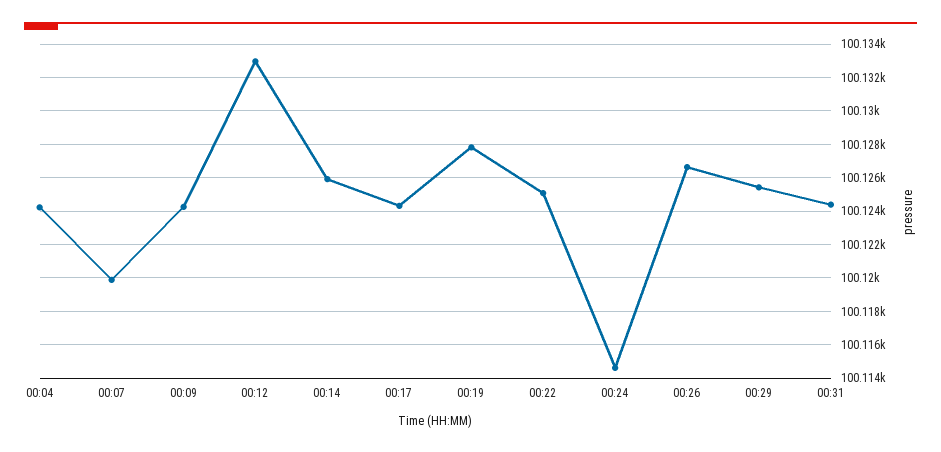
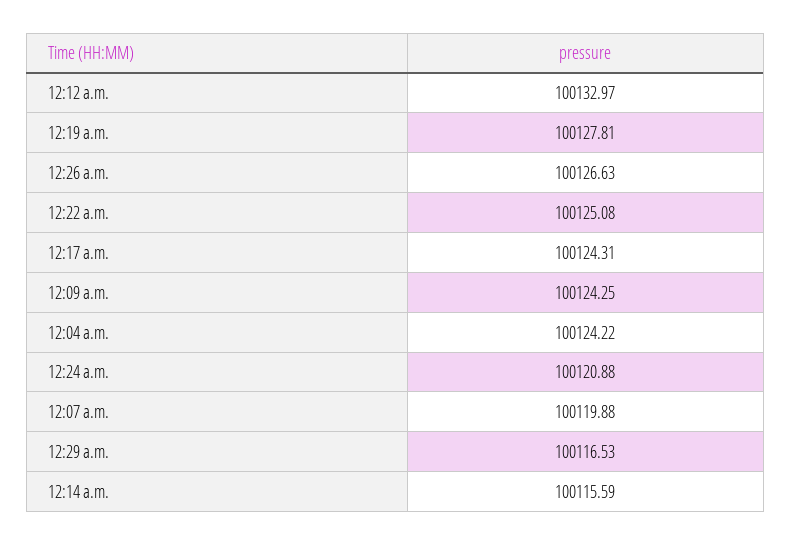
00:14: 100126 -> 100115.59
00:24: 100114.5 -> 100120.88
00:29: 100125.5 -> 100116.53
00:31: 100124.5 -> none

